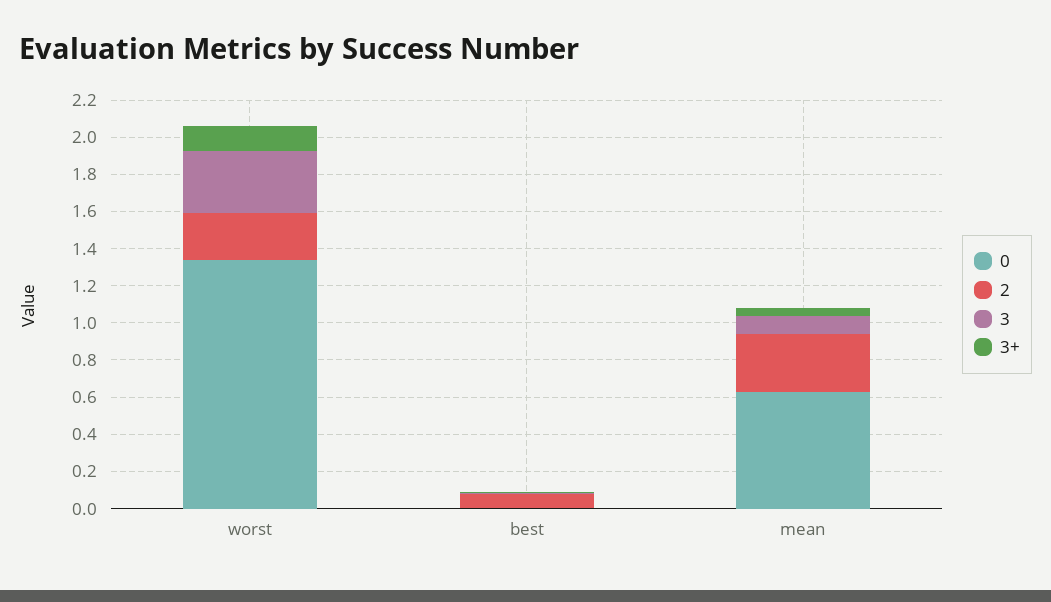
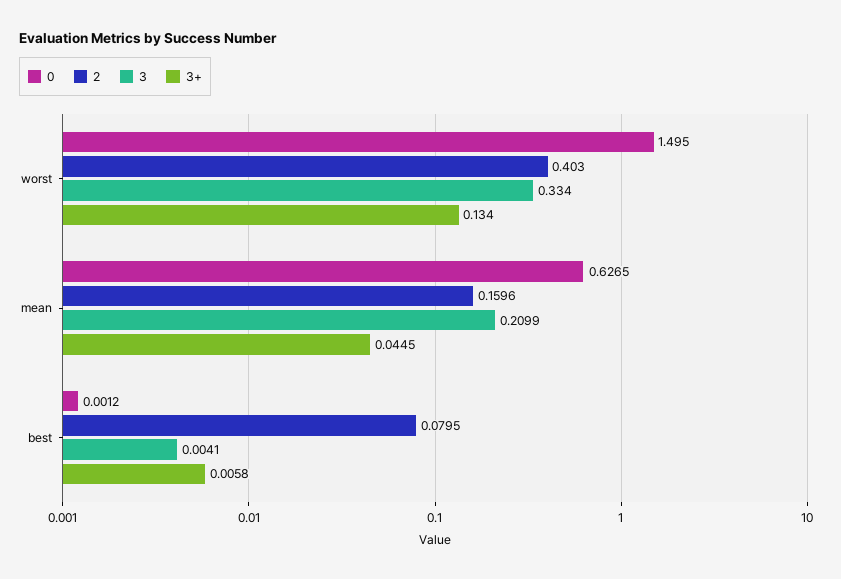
0, worst: 1.35 -> 1.495
2, worst: 0.25 -> 0.403
2, mean: 0.3 -> 0.1596
3, mean: 0.1 -> 0.2099

